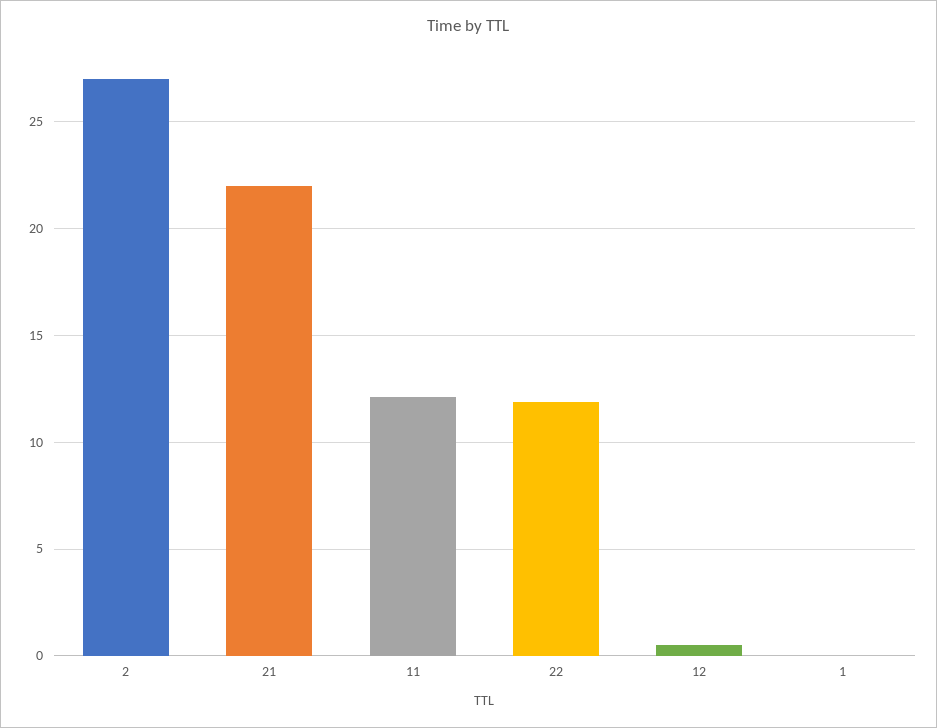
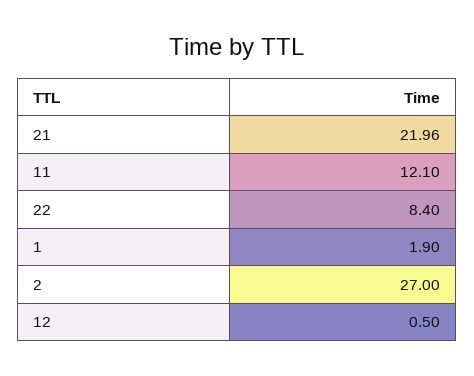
22: 12 -> 8.4
1: 0 -> 1.9

